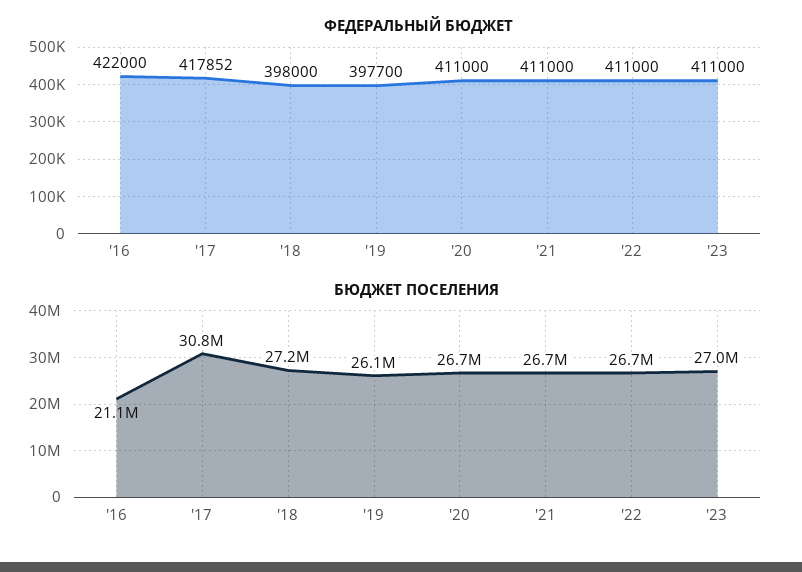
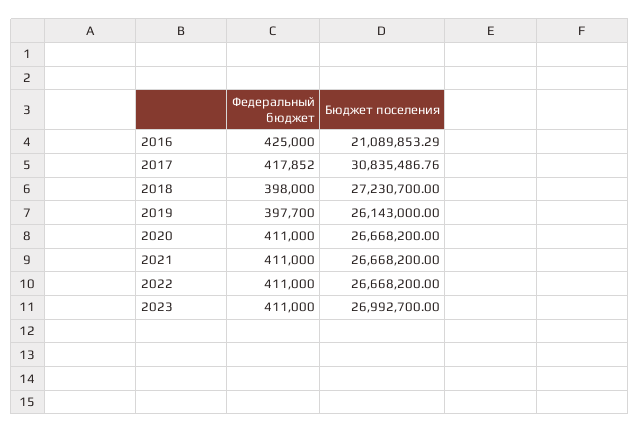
ФЕДЕРАЛЬНЫЙ БЮДЖЕТ, '16: 422000 -> 425000

